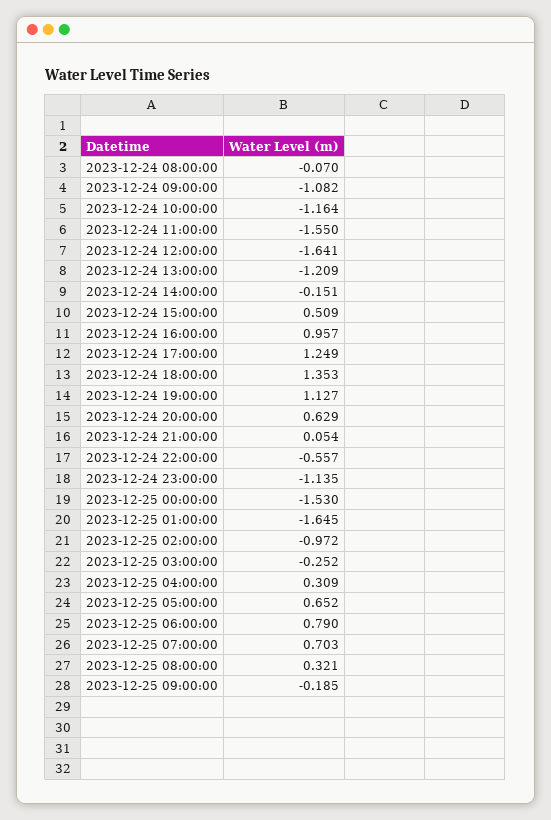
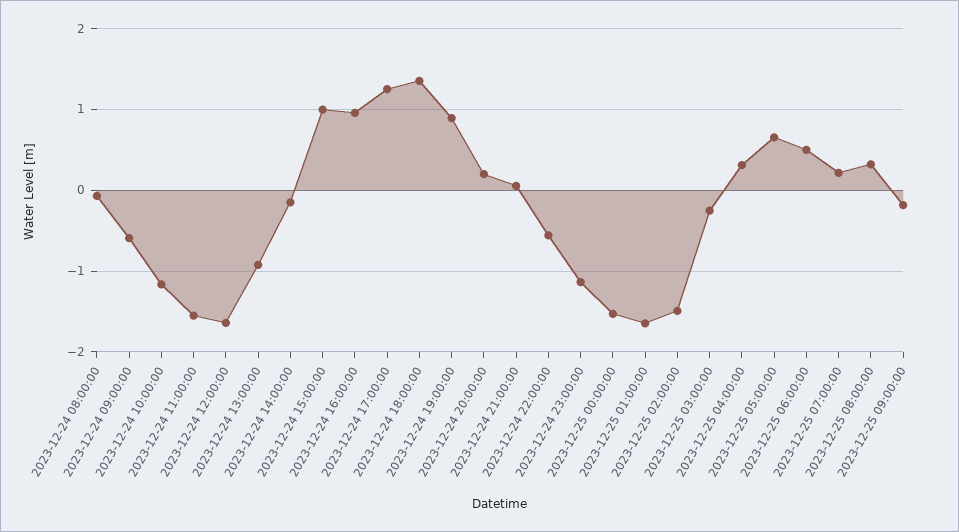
2023-12-24 09:00:00: -1.082 -> -0.6
2023-12-24 13:00:00: -1.209 -> -0.9
2023-12-24 15:00:00: 0.509 -> 1
2023-12-24 19:00:00: 1.127 -> 0.9
2023-12-24 20:00:00: 0.629 -> 0.2
2023-12-25 02:00:00: -0.972 -> -1.5
2023-12-25 06:00:00: 0.79 -> 0.5
2023-12-25 07:00:00: 0.703 -> 0.2

